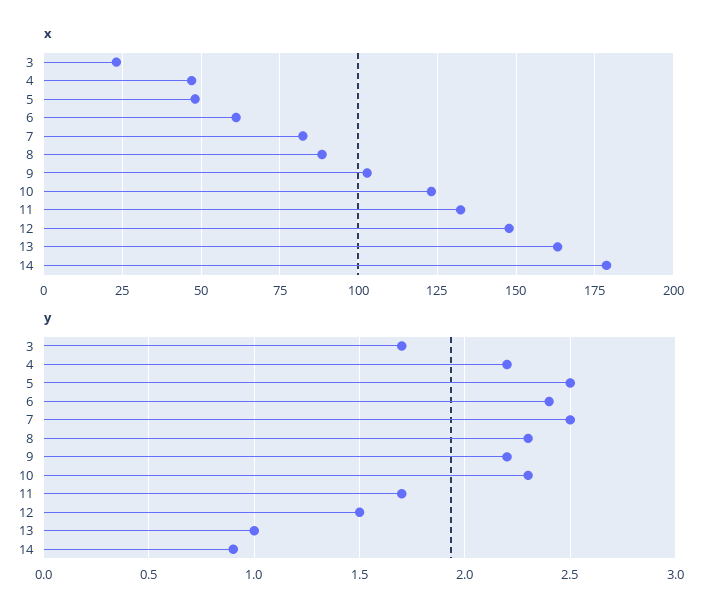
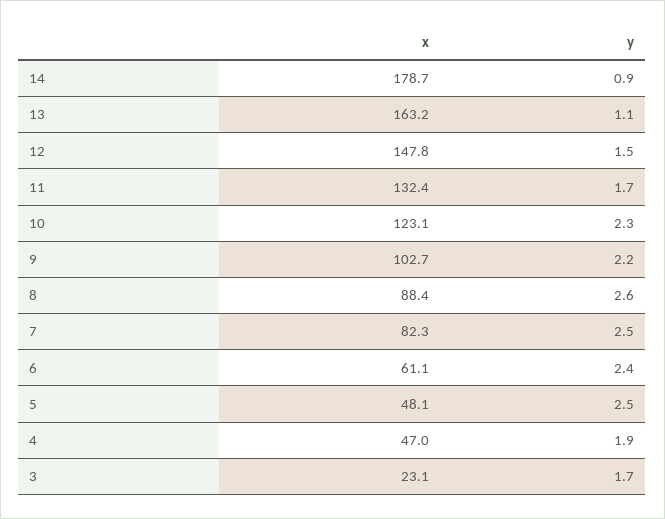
y, 4: 2.2 -> 1.9
y, 8: 2.3 -> 2.6
y, 13: 1 -> 1.1

